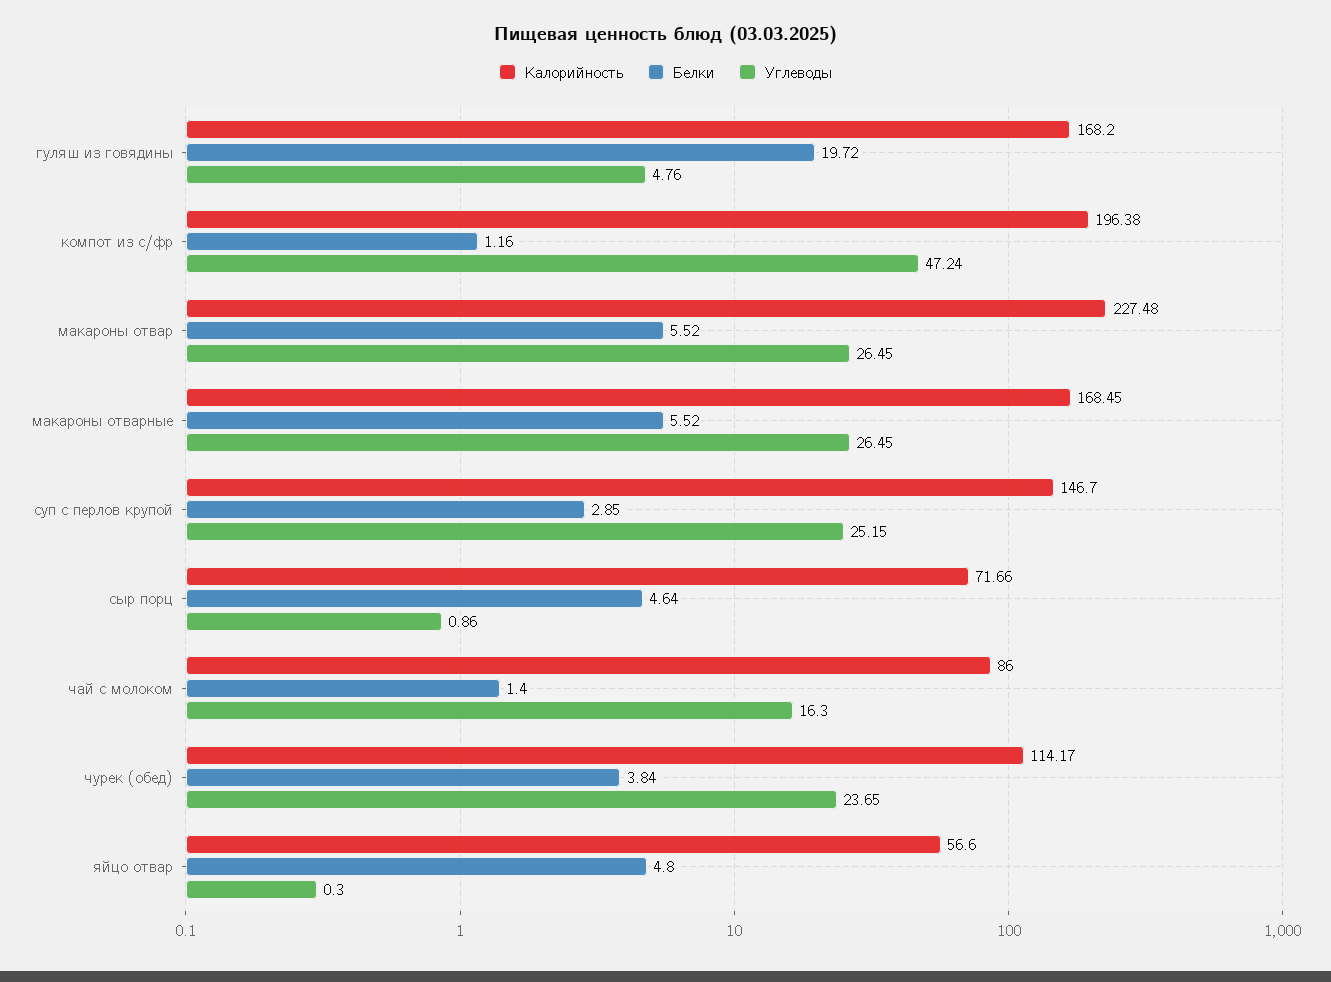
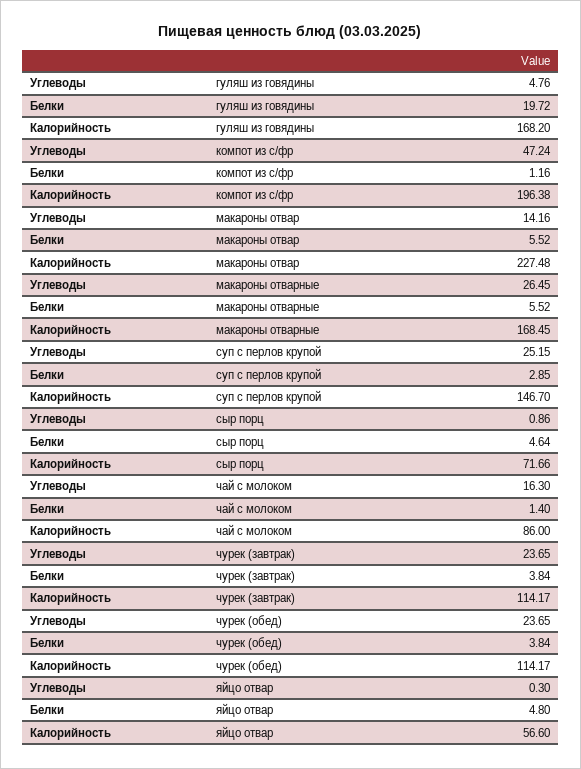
Углеводы, макароны отвар: 26.45 -> 14.16
Углеводы, чурек (завтрак): none -> 23.65
Белки, чурек (завтрак): none -> 3.84
Калорийность, чурек (завтрак): none -> 114.17

